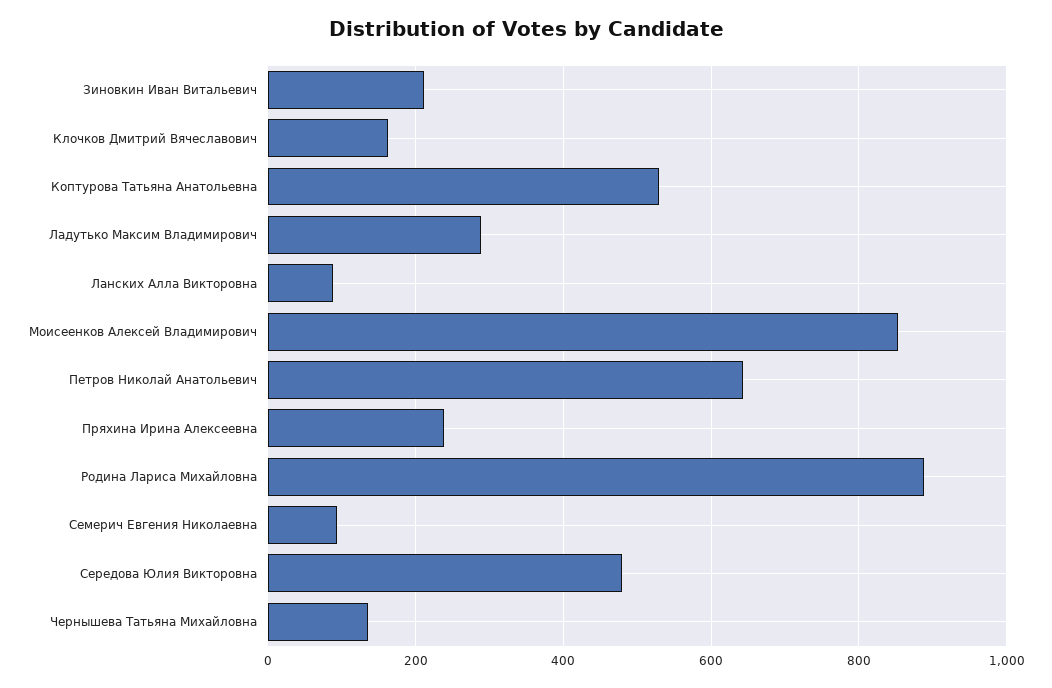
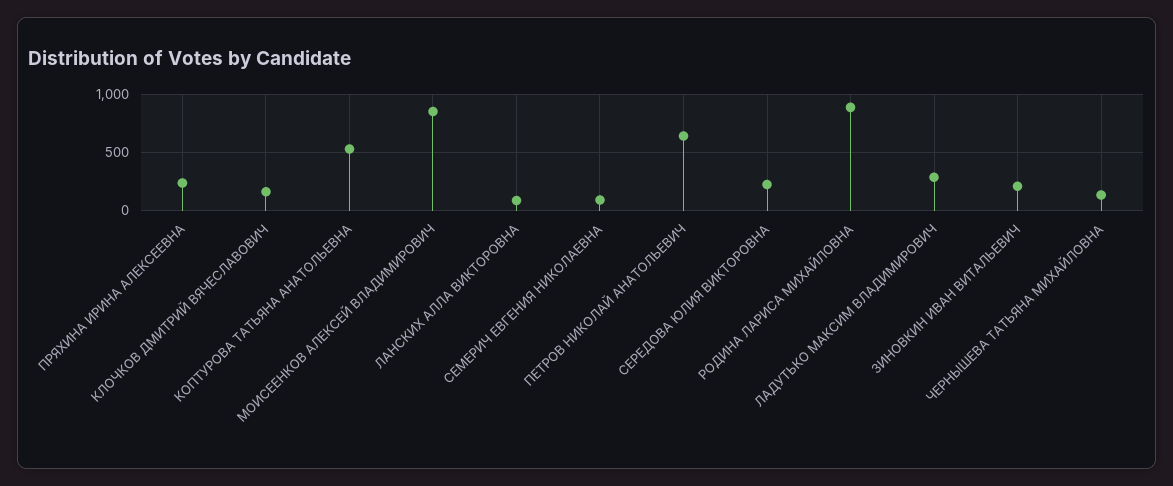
Середова Юлия Викторовна: 480 -> 200

